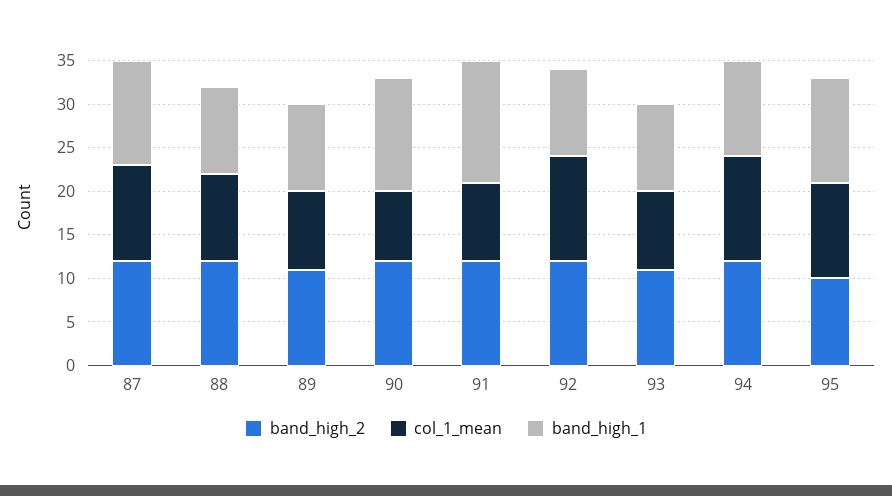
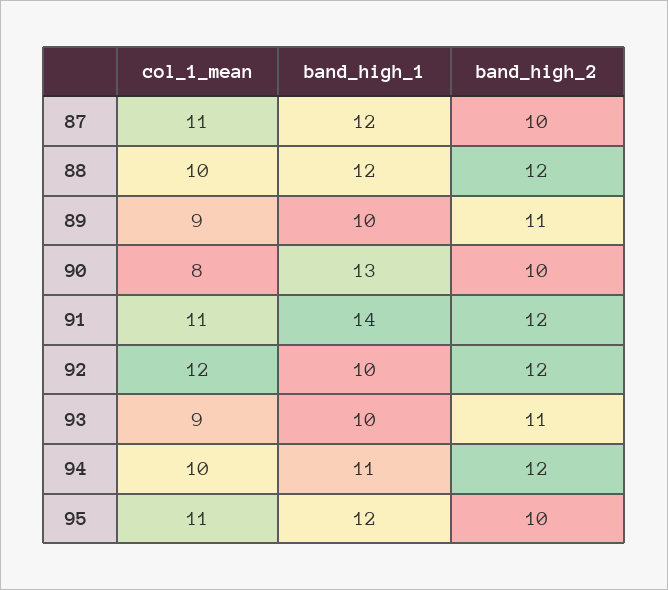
band_high_2, 87: 12 -> 10
band_high_1, 88: 10 -> 12
band_high_2, 90: 12 -> 10
col_1_mean, 91: 9 -> 11
col_1_mean, 94: 12 -> 10

